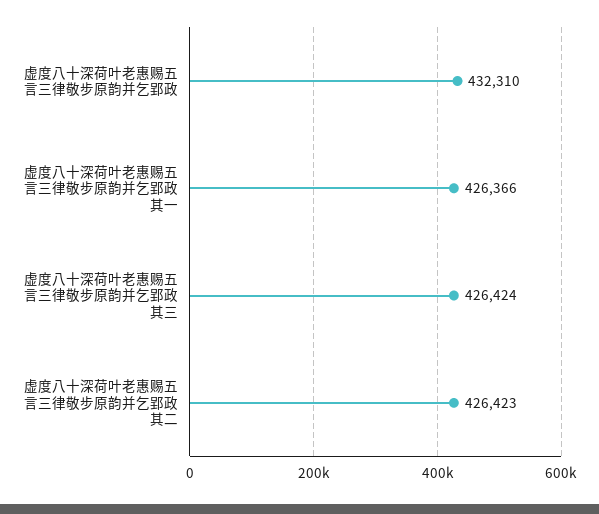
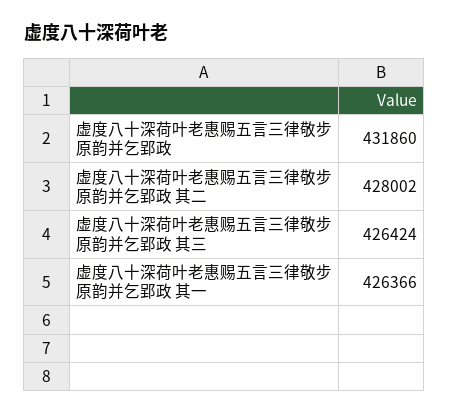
虚度八十深荷叶老惠赐五言三律敬步原韵并乞郢政: 432310 -> 431860
虚度八十深荷叶老惠赐五言三律敬步原韵并乞郢政 其二: 426423 -> 428002

